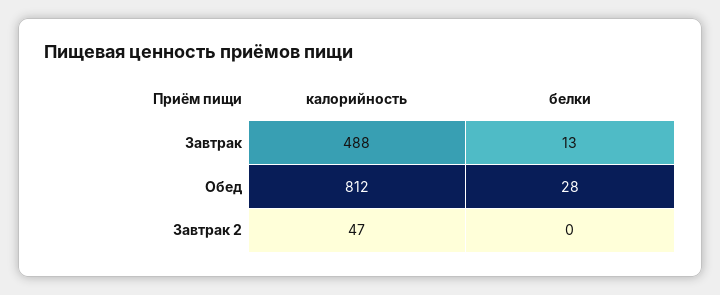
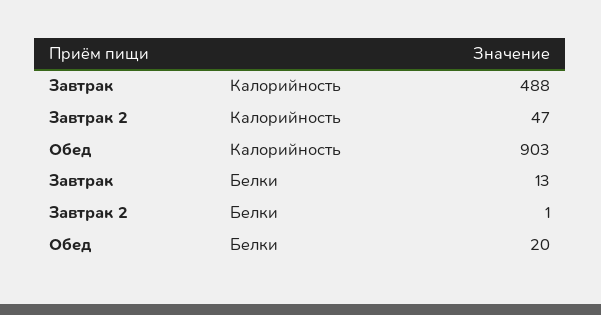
калорийность, Обед: 812 -> 903
белки, Обед: 28 -> 20
белки, Завтрак 2: 0 -> 1

